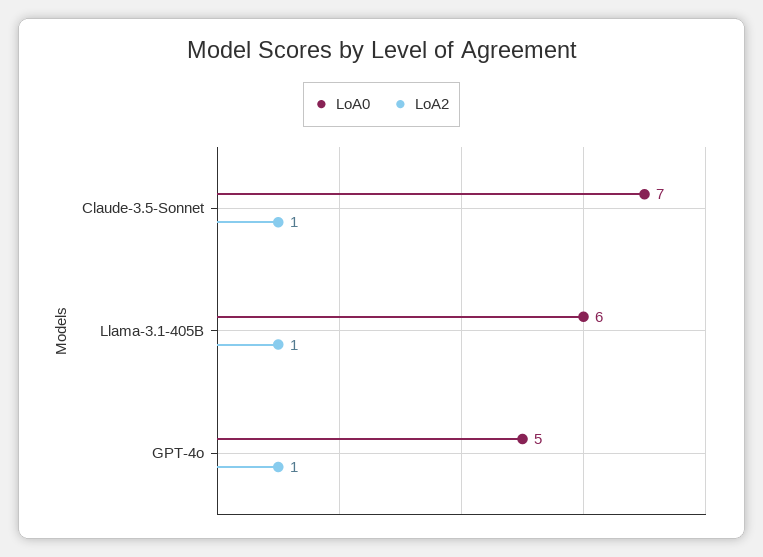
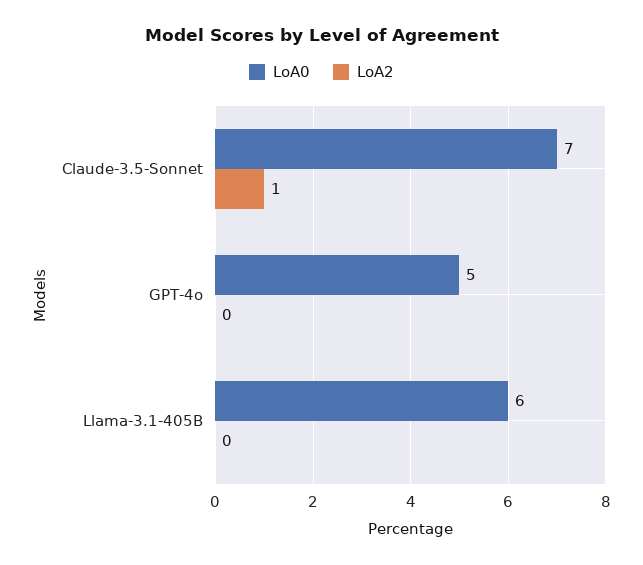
LoA2, Llama-3.1-405B: 1 -> 0
LoA2, GPT-4o: 1 -> 0

